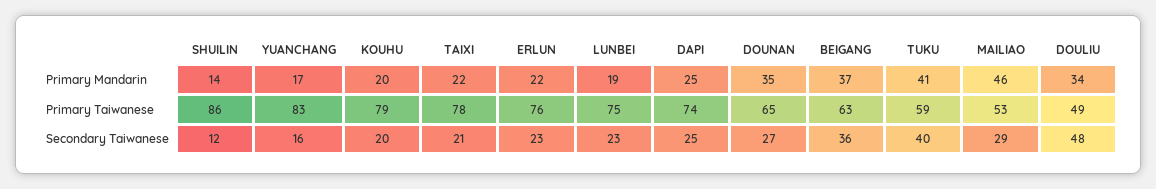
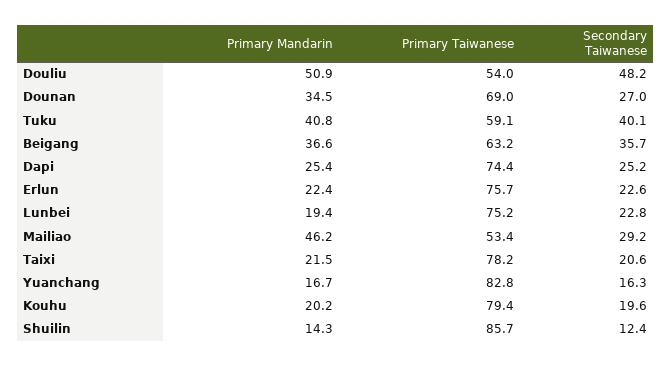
DOULIU, Primary Mandarin: 34 -> 50.9
DOUNAN, Primary Taiwanese: 65 -> 69
DOULIU, Primary Taiwanese: 49 -> 54

